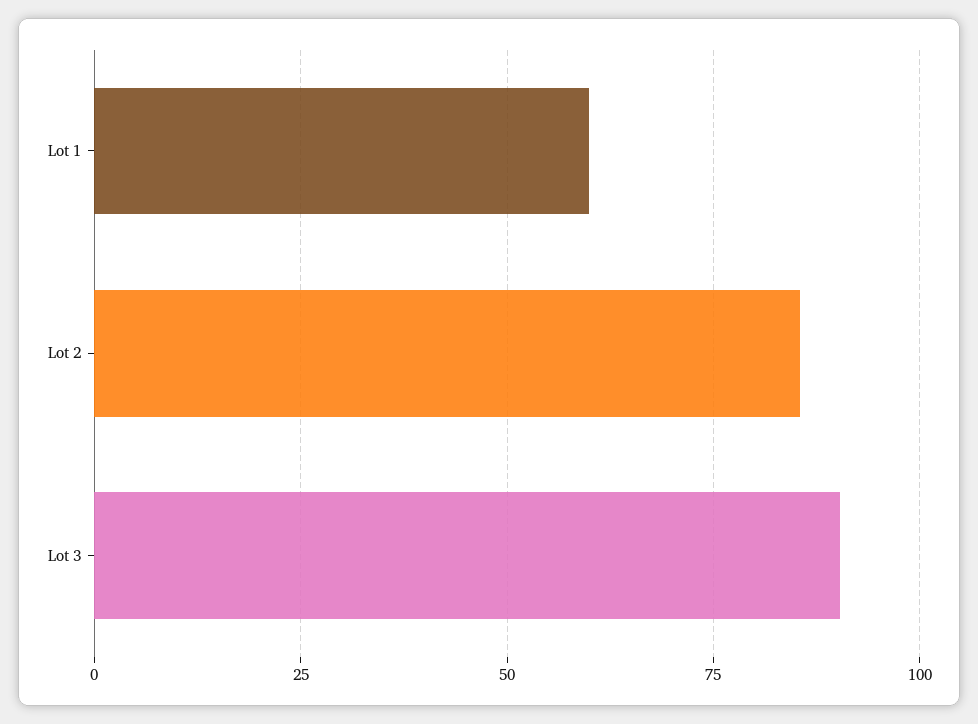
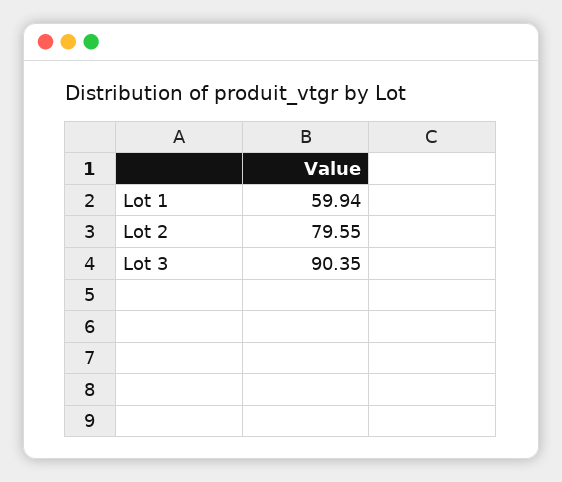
Lot 2: 85 -> 79.55

